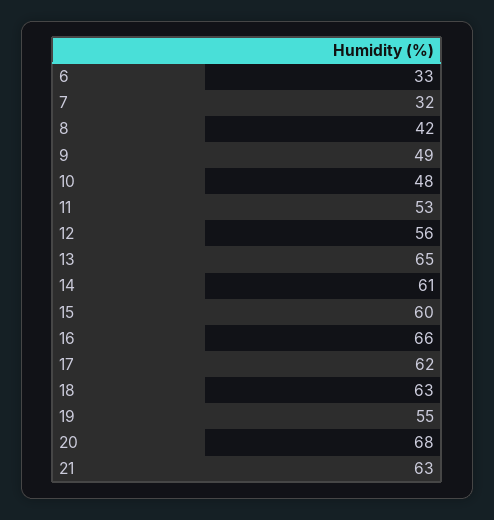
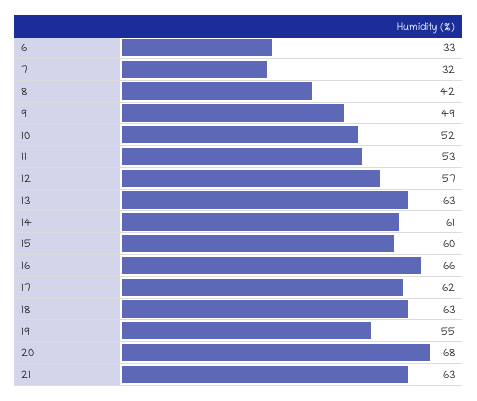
10: 48 -> 52
12: 56 -> 57
13: 65 -> 63

